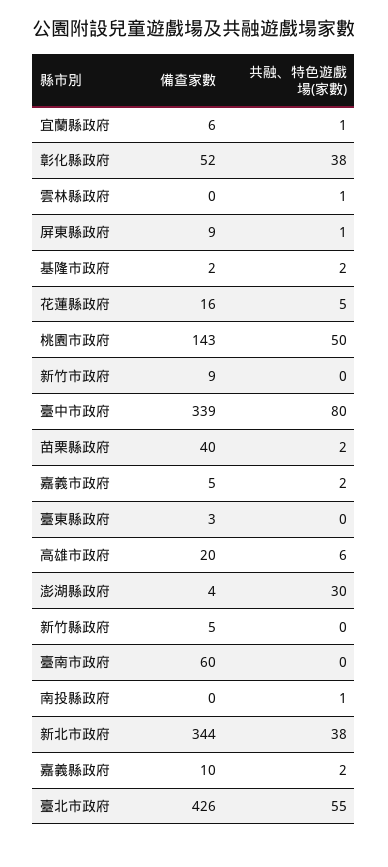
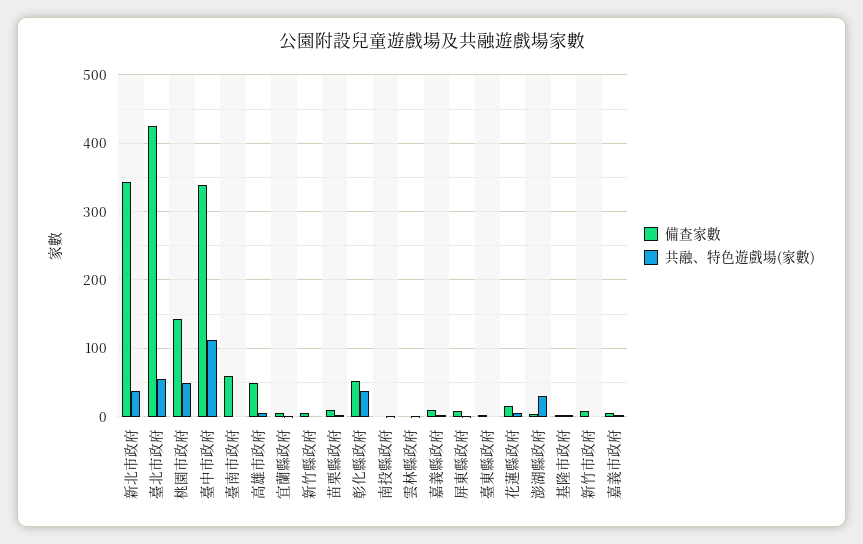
共融、特色遊戲場(家數), 臺中市政府: 80 -> 110
備查家數, 苗栗縣政府: 40 -> 10
備查家數, 高雄市政府: 20 -> 50

